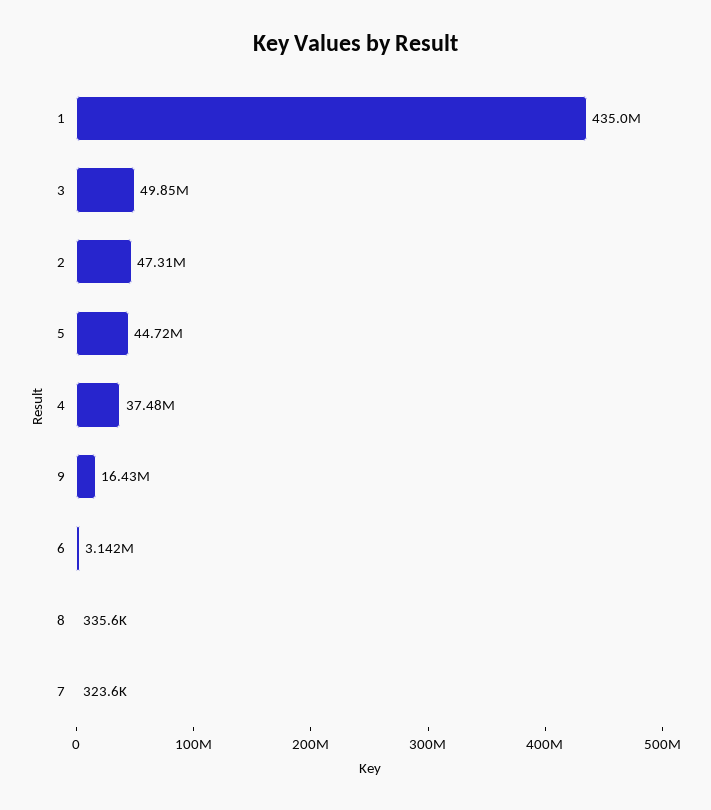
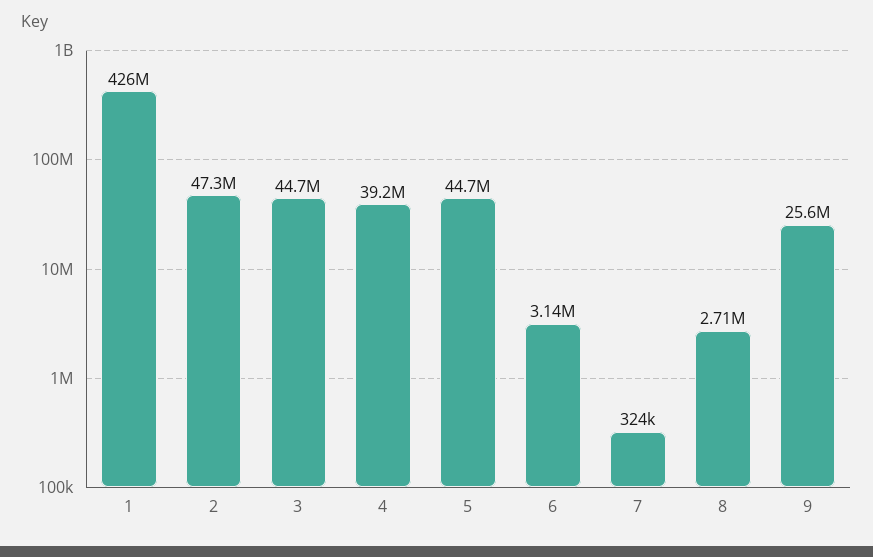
1: 435000000 -> 426000000
3: 49850000 -> 44700000
4: 37480000 -> 39200000
9: 16430000 -> 25600000
8: 335600 -> 2710000

